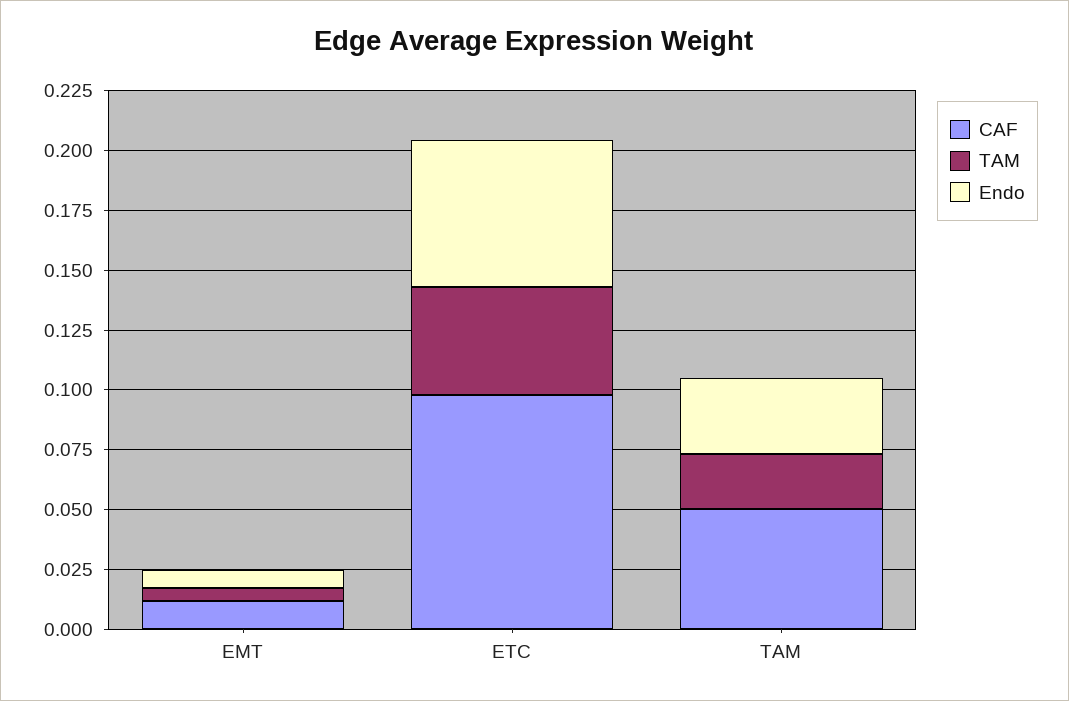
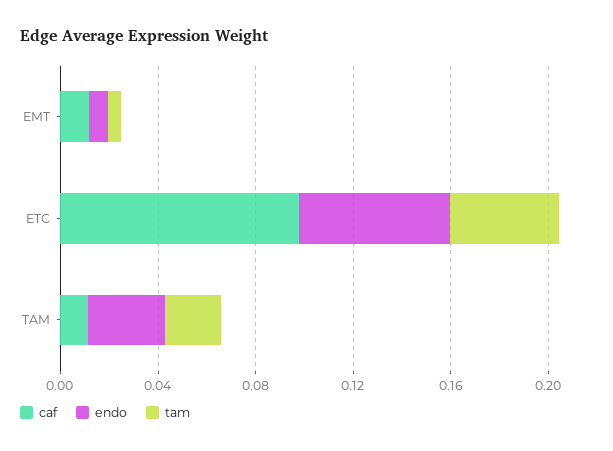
CAF, TAM: 0.05 -> 0.01

